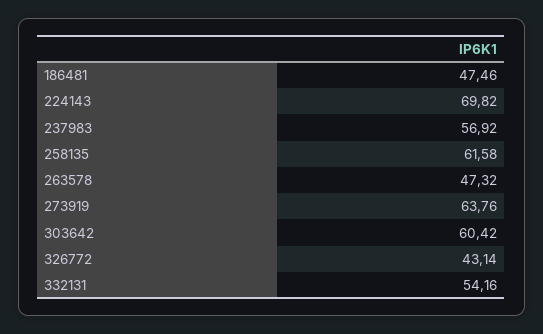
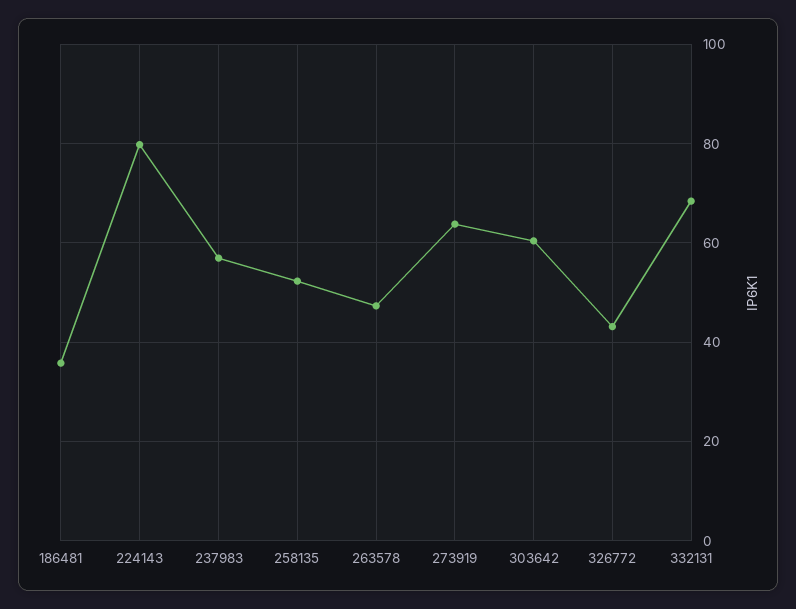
186481: 47.46 -> 36
224143: 69.82 -> 80
258135: 61.58 -> 52
332131: 54.16 -> 68

